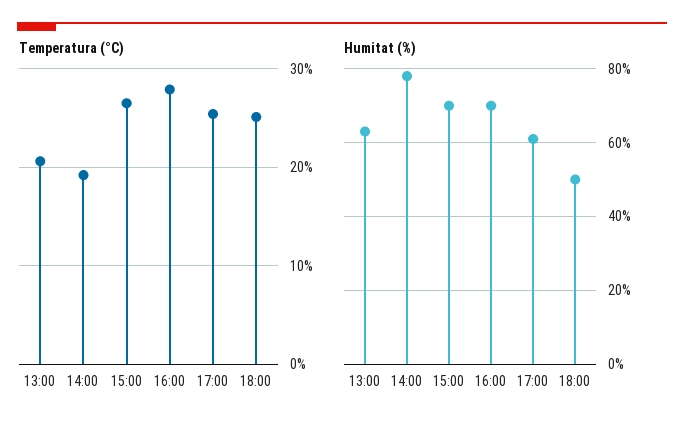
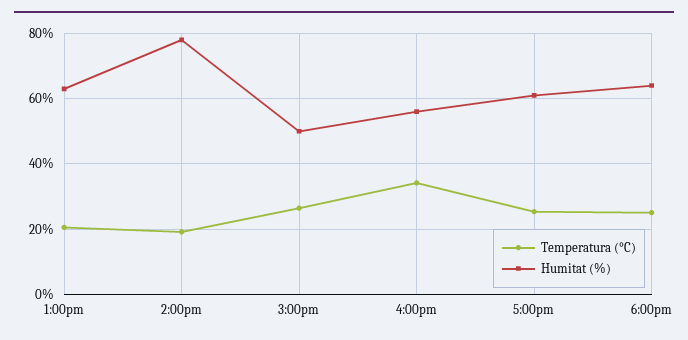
Temperatura (°C), 16:00: 28 -> 34
Humitat (%), 15:00: 70 -> 50
Humitat (%), 16:00: 70 -> 56
Humitat (%), 18:00: 50 -> 64

